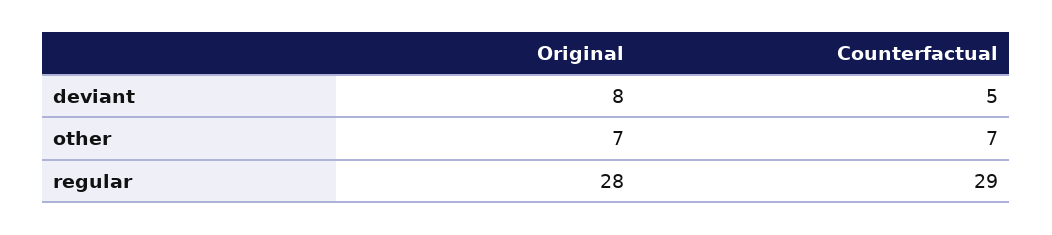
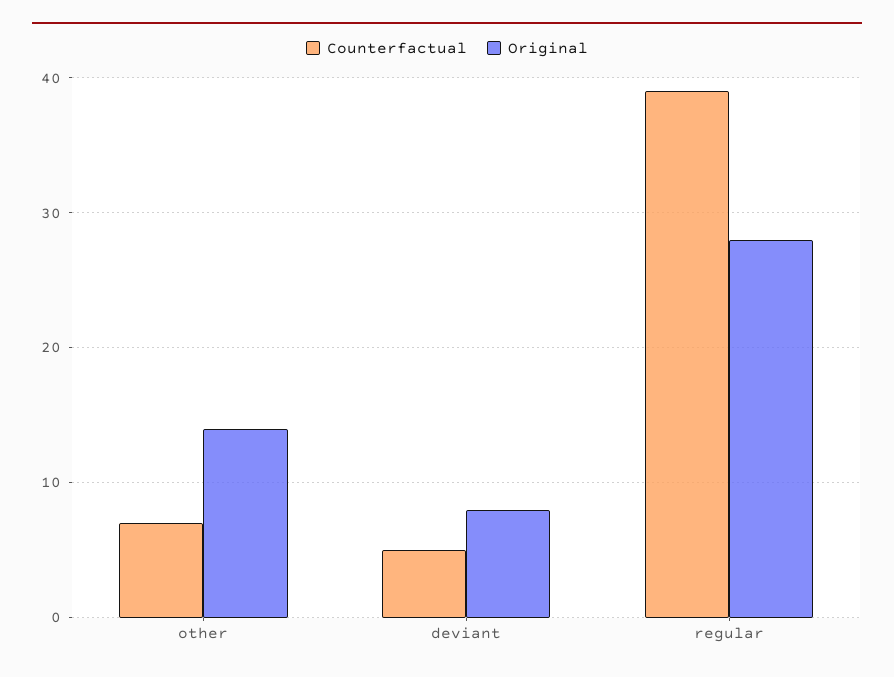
Original, other: 7 -> 14
Counterfactual, regular: 29 -> 39

